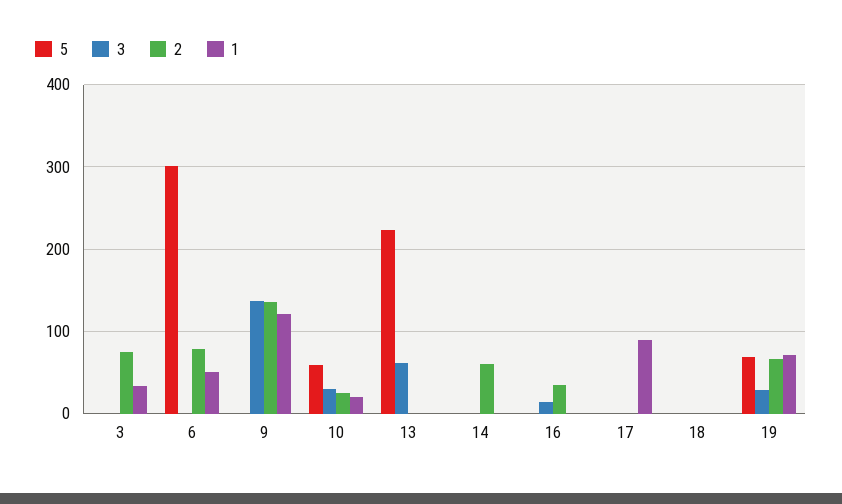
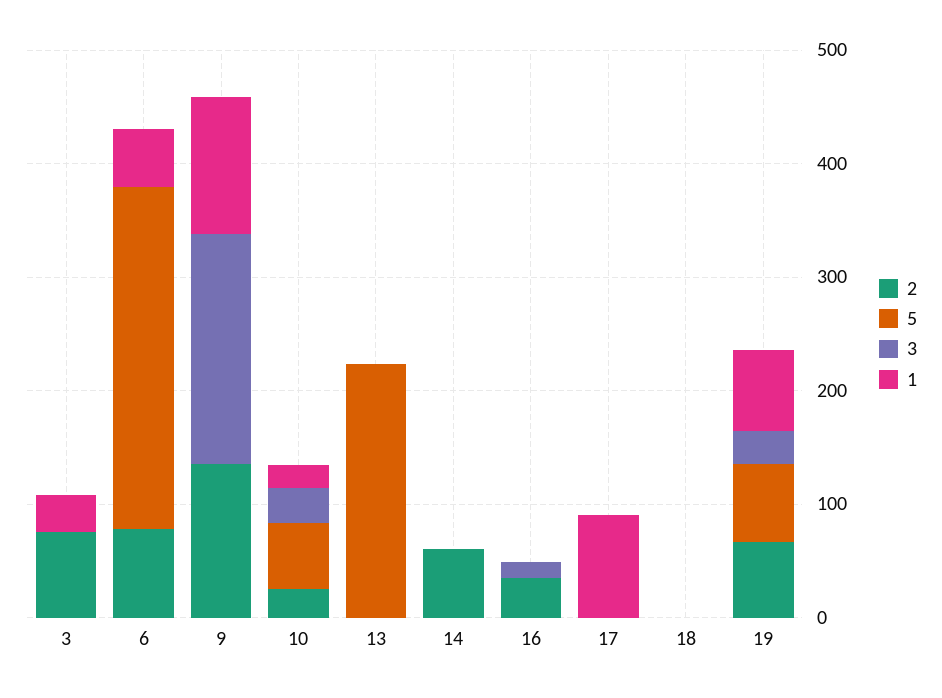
3, 9: 140 -> 200
3, 13: 60 -> 0

